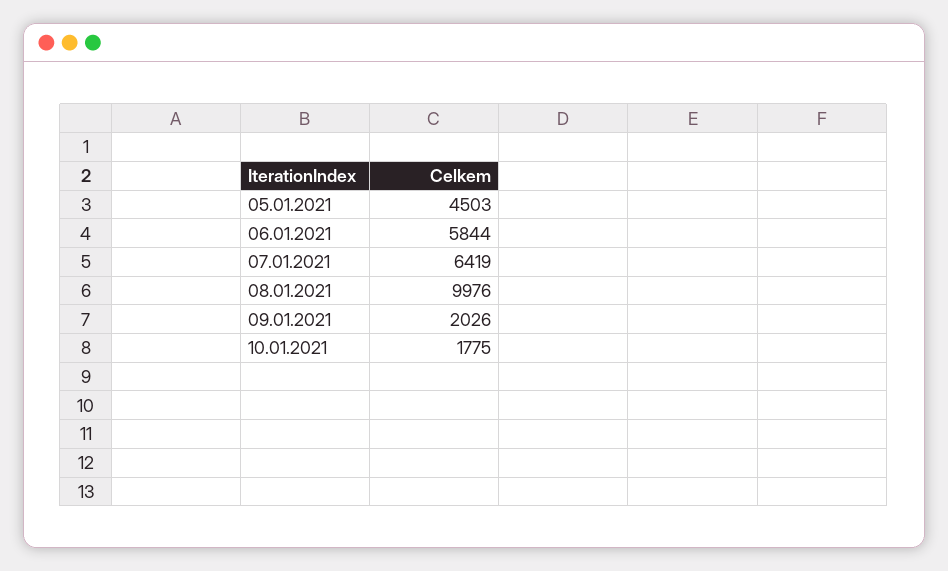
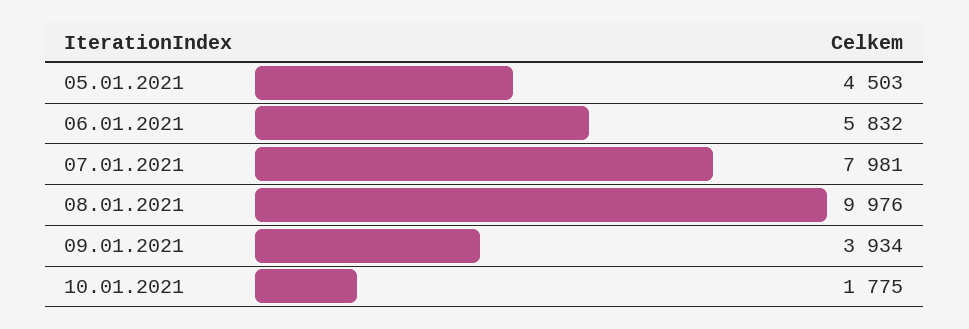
06.01.2021: 5844 -> 5832
07.01.2021: 6419 -> 7981
09.01.2021: 2026 -> 3934

